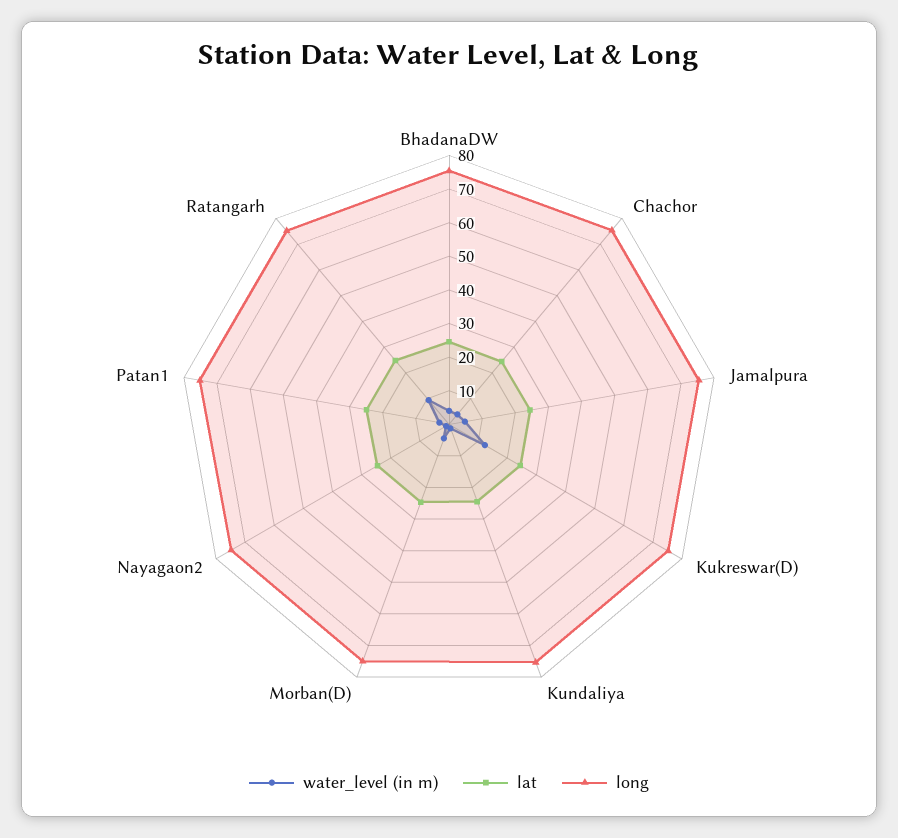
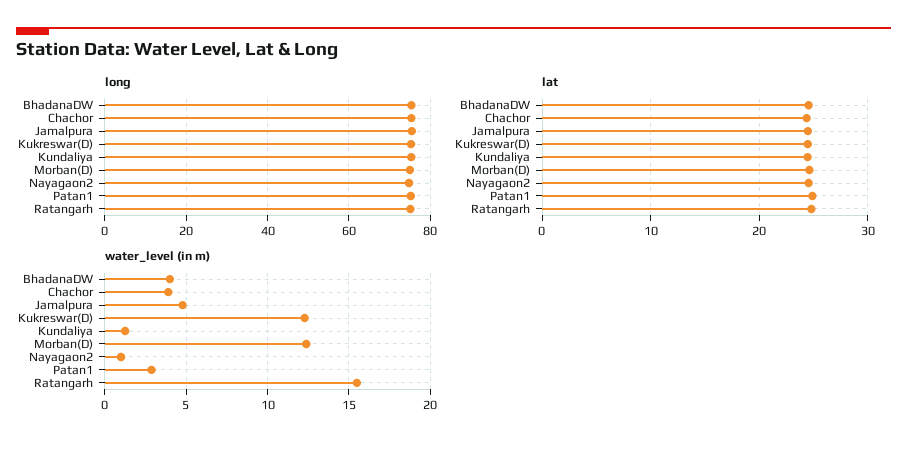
water_level (in m), Morban(D): 5 -> 12.5
water_level (in m), Ratangarh: 10 -> 15.5

